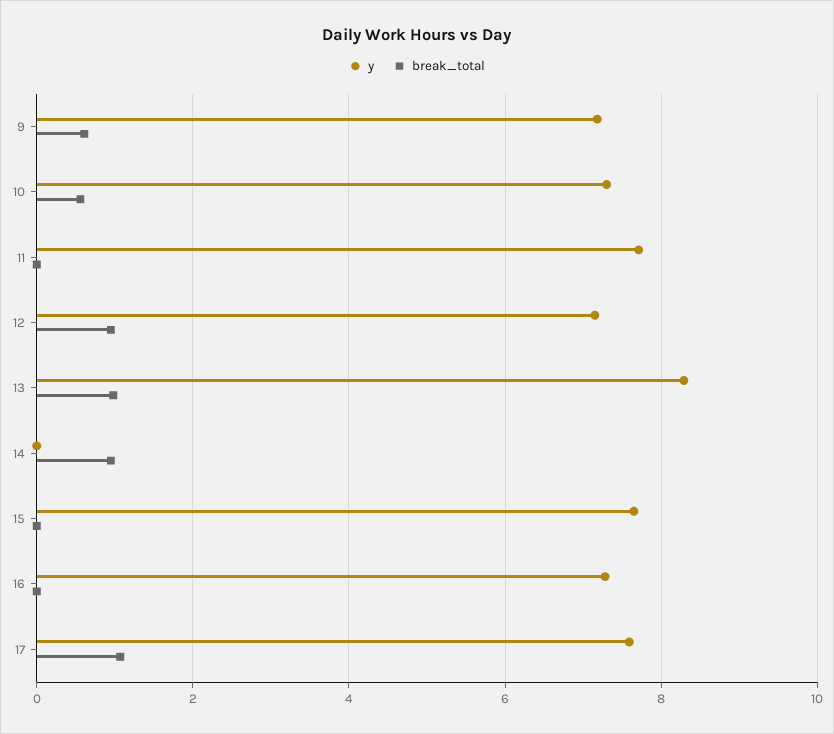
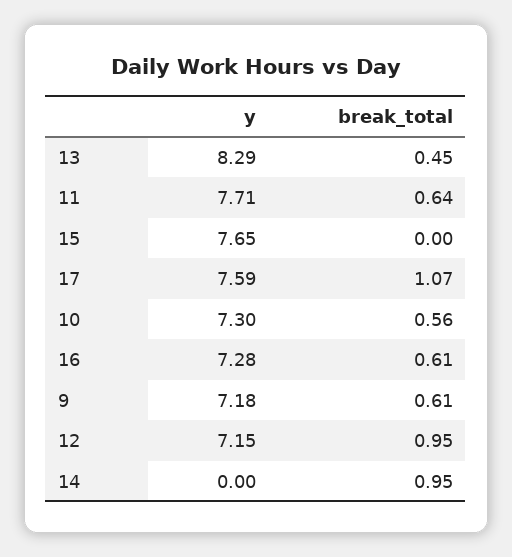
break_total, 11: 0 -> 0.64
break_total, 13: 1 -> 0.45
break_total, 16: 0 -> 0.61

